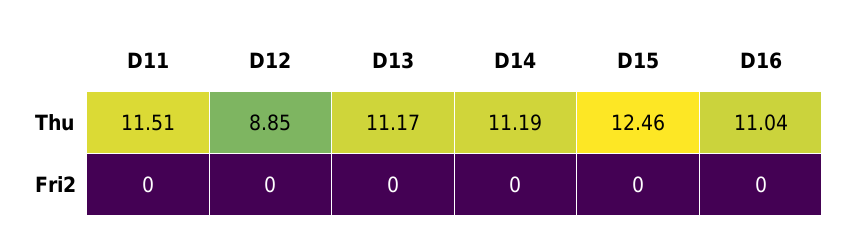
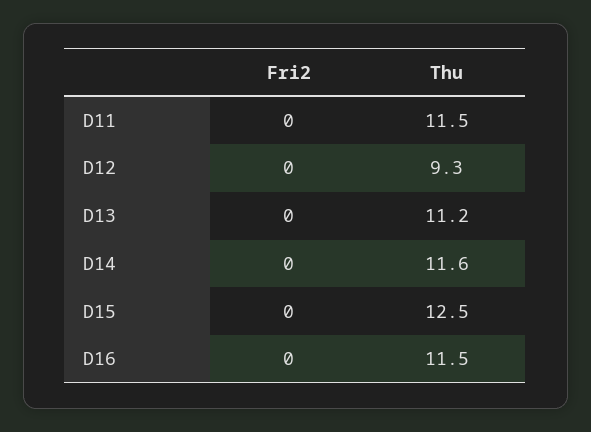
D12, Thu: 8.85 -> 9.3
D14, Thu: 11.19 -> 11.6
D16, Thu: 11.04 -> 11.5

